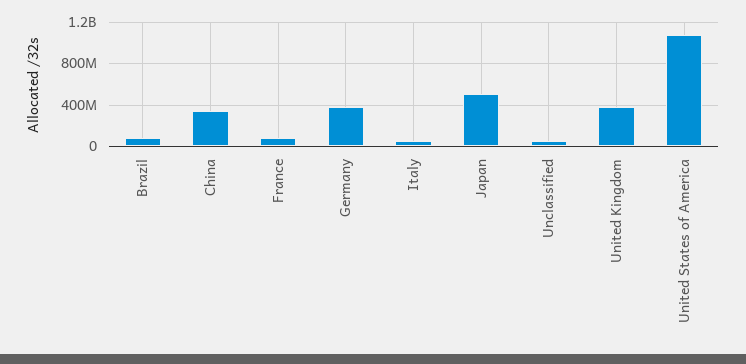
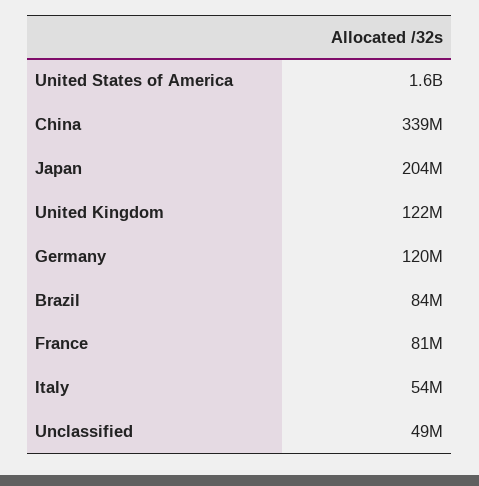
Germany: 400000000 -> 120000000
Japan: 500000000 -> 204000000
United Kingdom: 400000000 -> 122000000
United States of America: 1100000000 -> 1600000000

